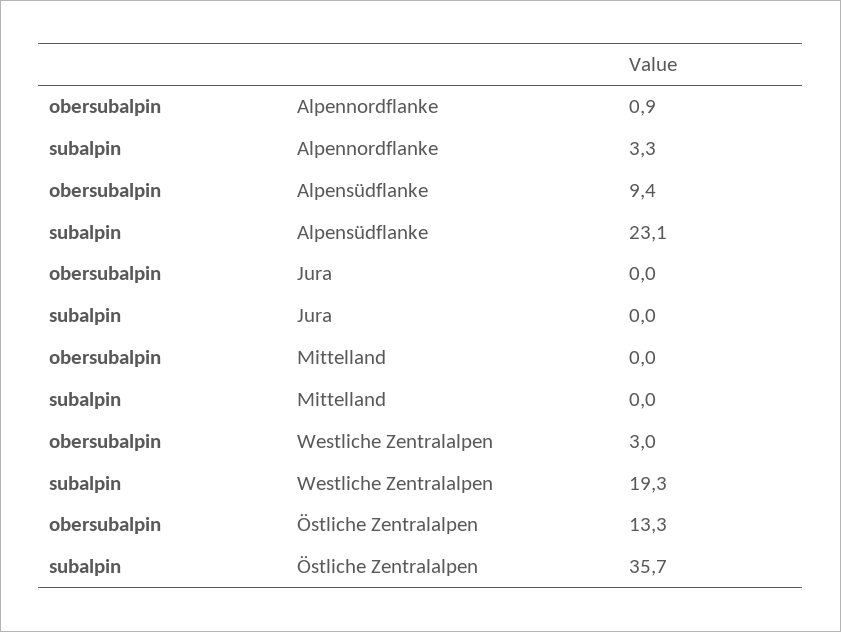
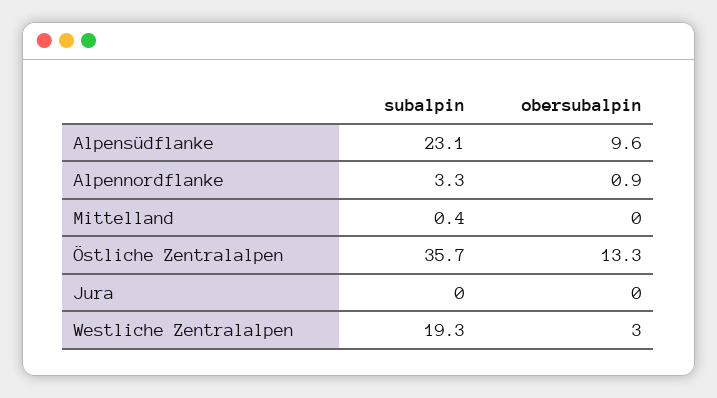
obersubalpin, Alpensüdflanke: 9.4 -> 9.6
subalpin, Mittelland: 0 -> 0.4

